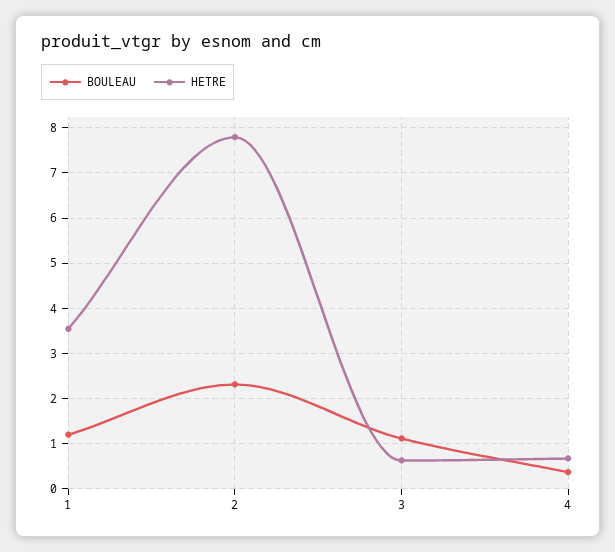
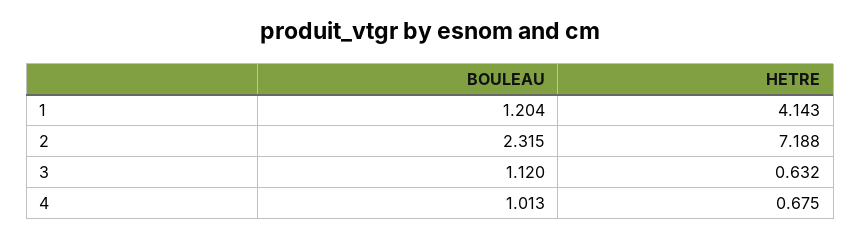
HETRE, 1: 3.6 -> 4.143
HETRE, 2: 7.8 -> 7.188
BOULEAU, 4: 0.4 -> 1.013

